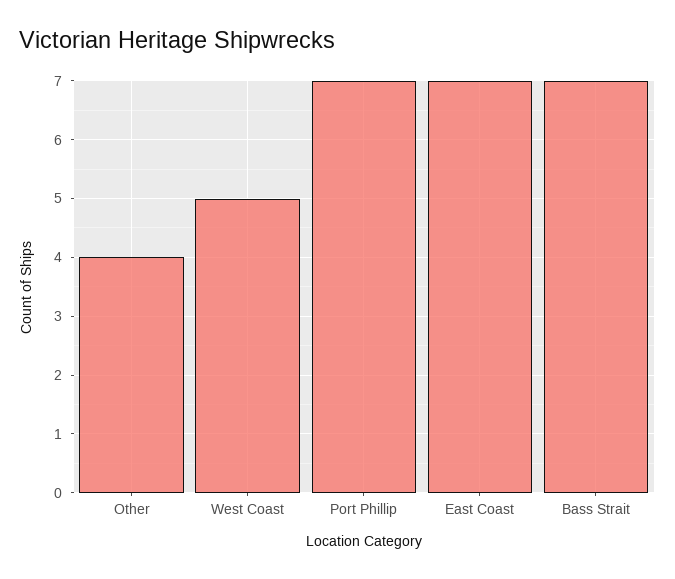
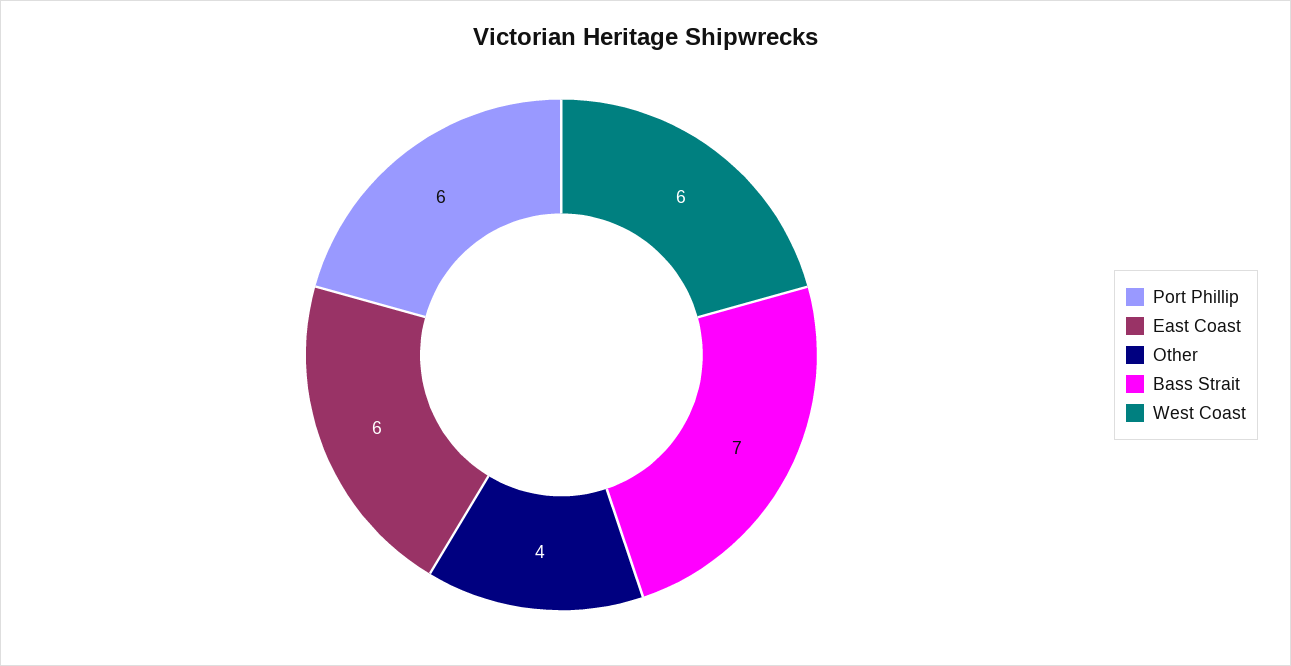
West Coast: 5 -> 6
Port Phillip: 7 -> 6
East Coast: 7 -> 6

